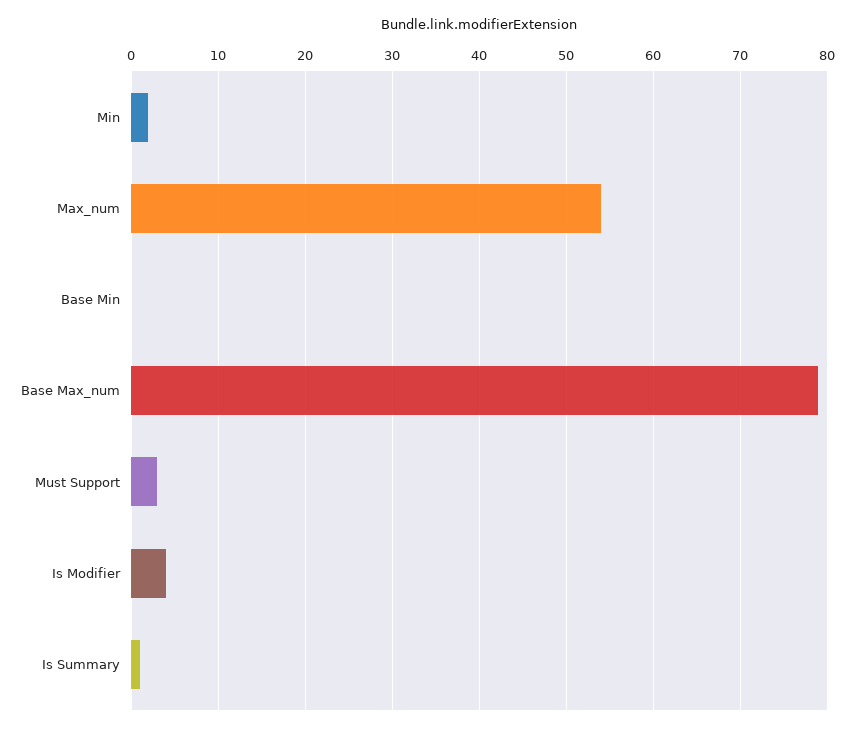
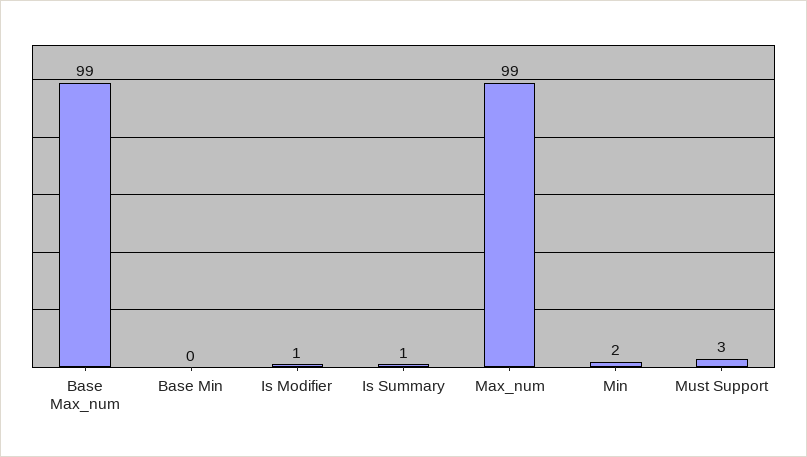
Max_num: 54 -> 99
Base Max_num: 79 -> 99
Is Modifier: 4 -> 1

